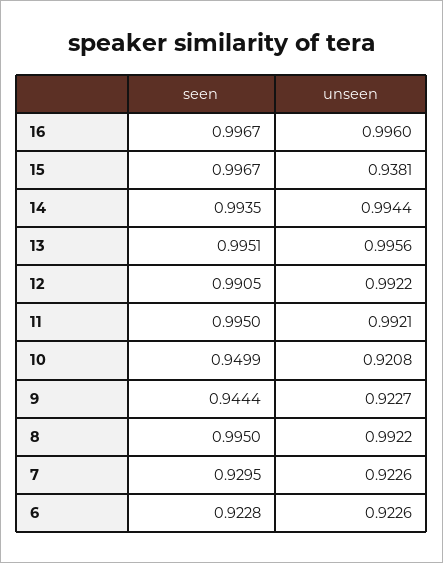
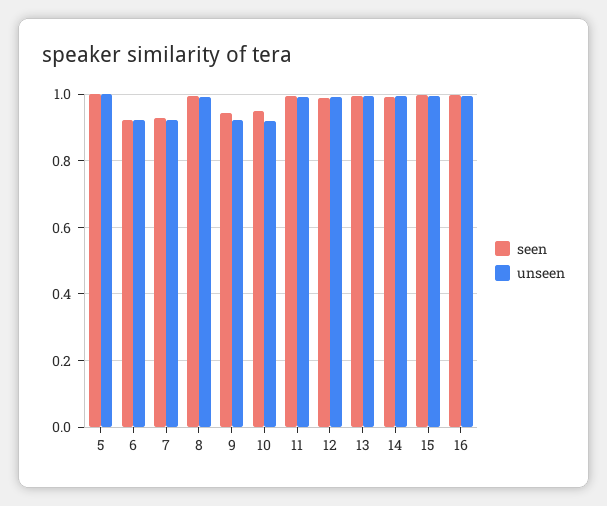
unseen, 15: 0.9381 -> 1
seen, 5: none -> 1
unseen, 5: none -> 1

